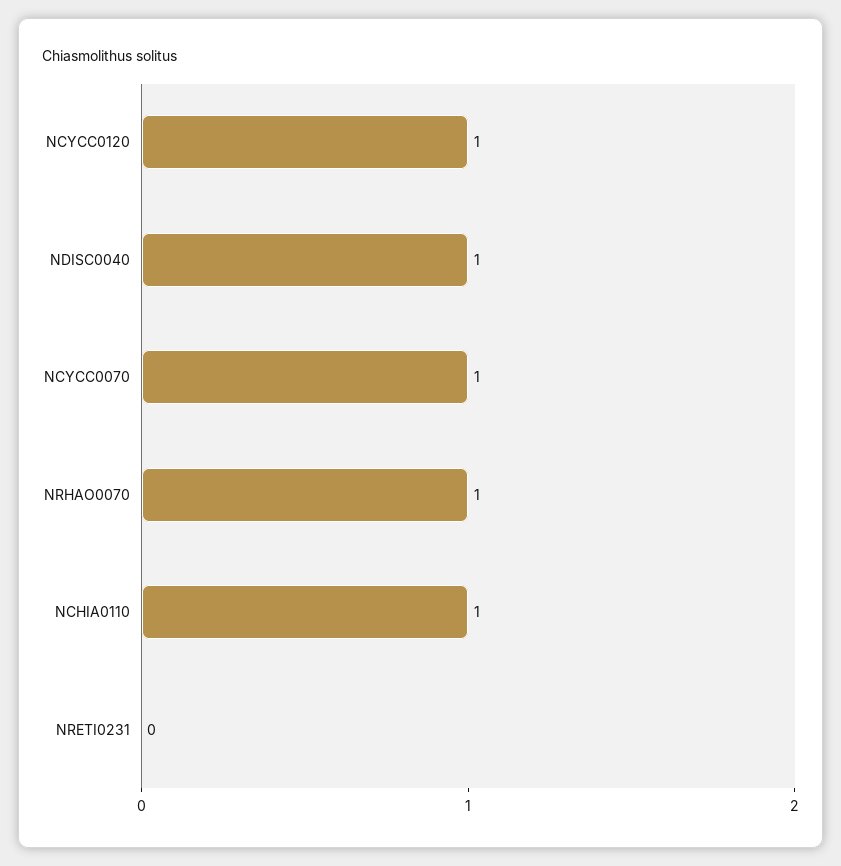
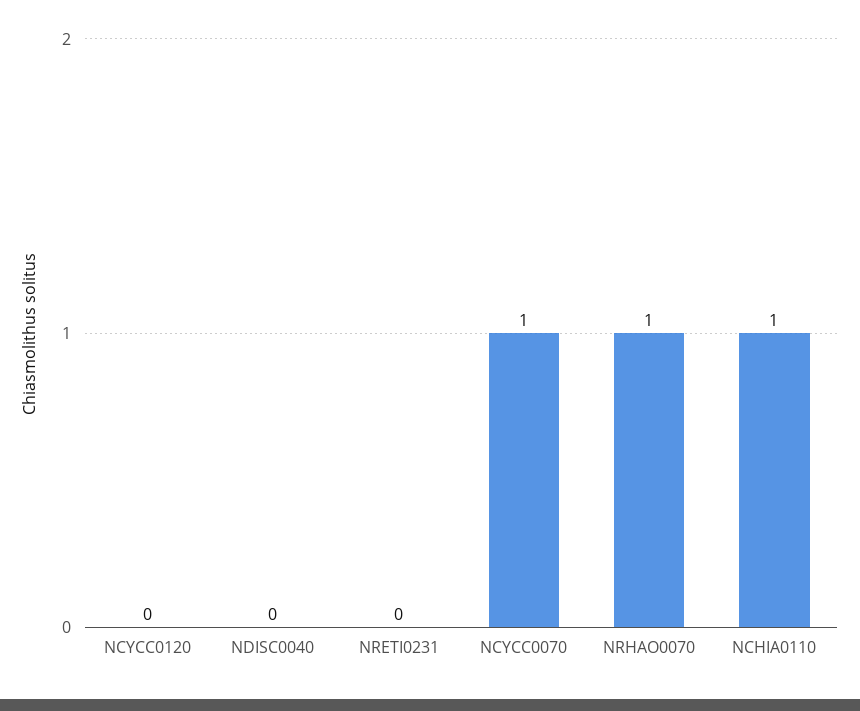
NCYCC0120: 1 -> 0
NDISC0040: 1 -> 0

